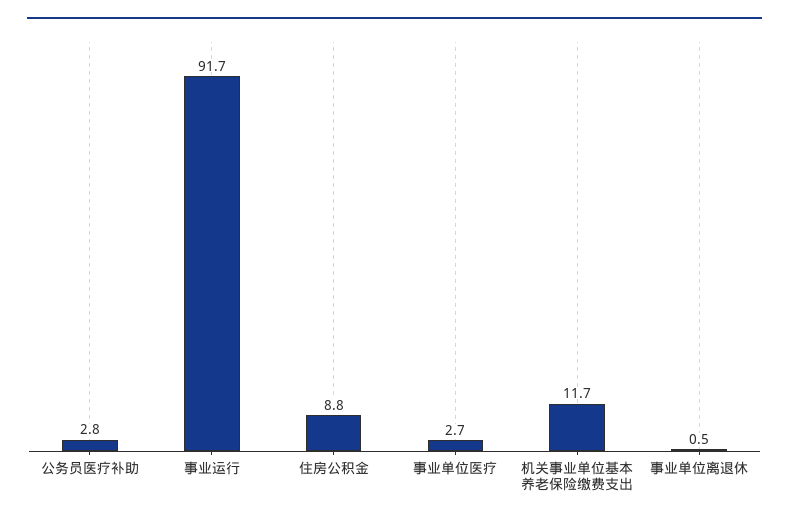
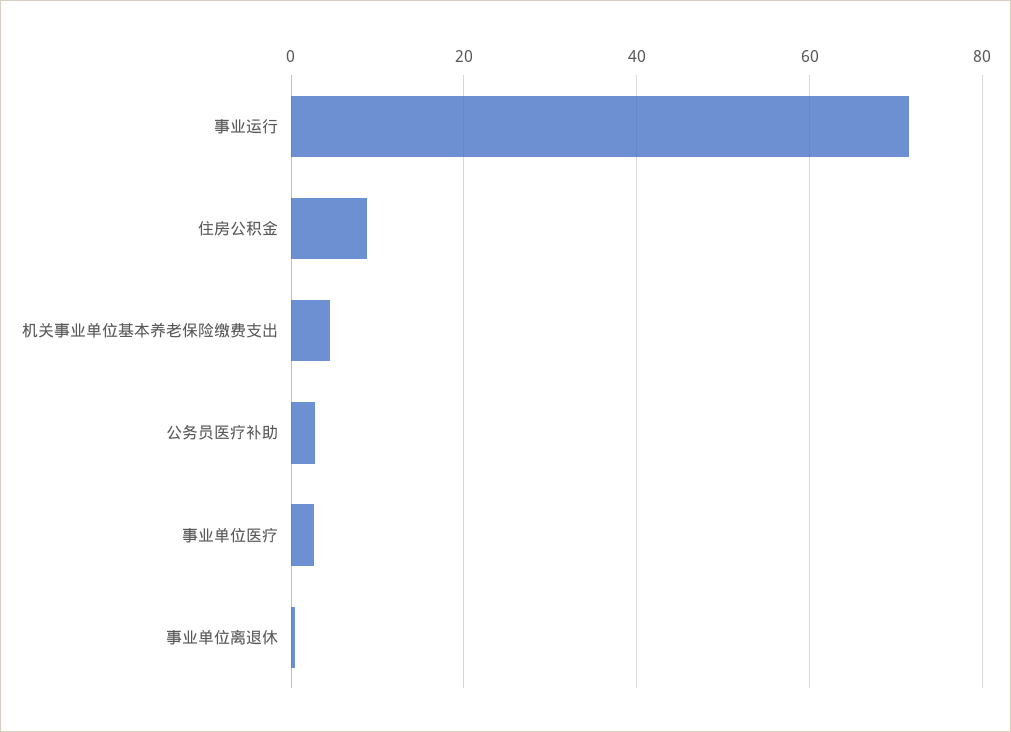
事业运行: 91.7 -> 72
机关事业单位基本养老保险缴费支出: 11.7 -> 4

